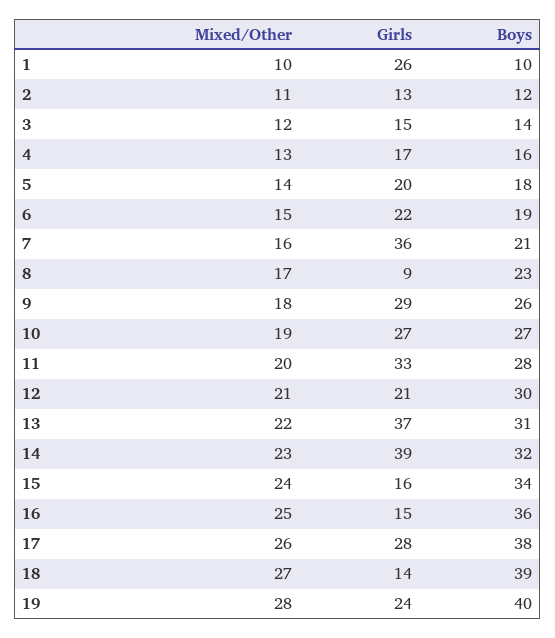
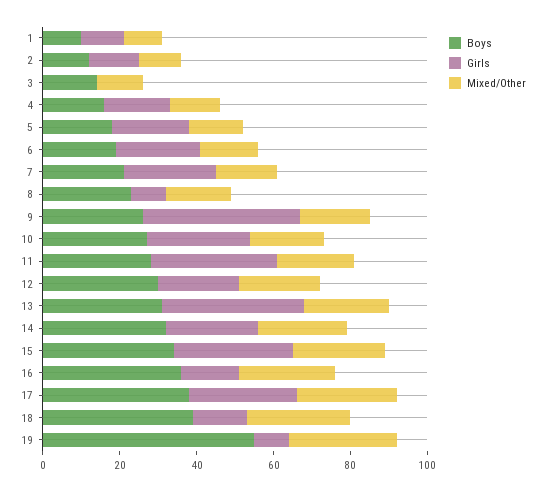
Girls, 1: 26 -> 10
Girls, 3: 15 -> 0
Girls, 7: 36 -> 25
Girls, 9: 29 -> 40
Girls, 14: 39 -> 25
Girls, 15: 16 -> 30
Girls, 19: 24 -> 10
Boys, 19: 40 -> 55

